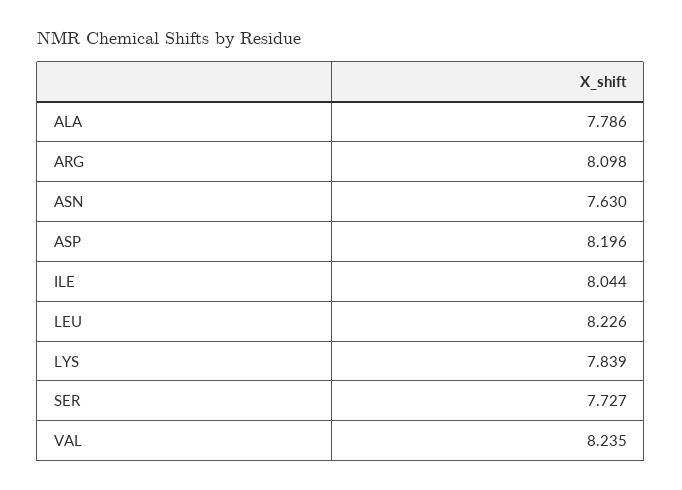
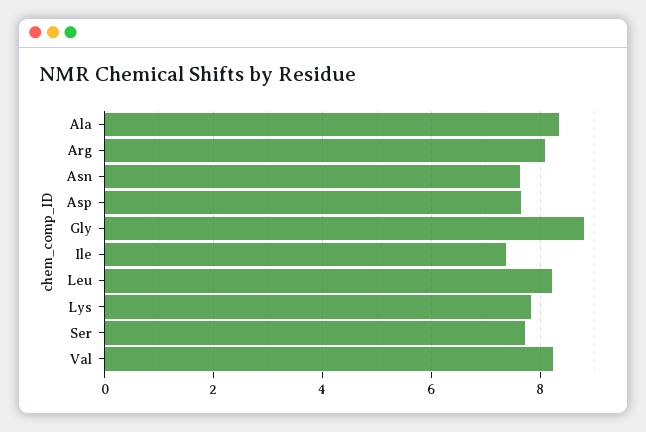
ALA: 7.786 -> 8.4
ASP: 8.196 -> 7.6
ILE: 8.044 -> 7.4
Gly: none -> 8.8

